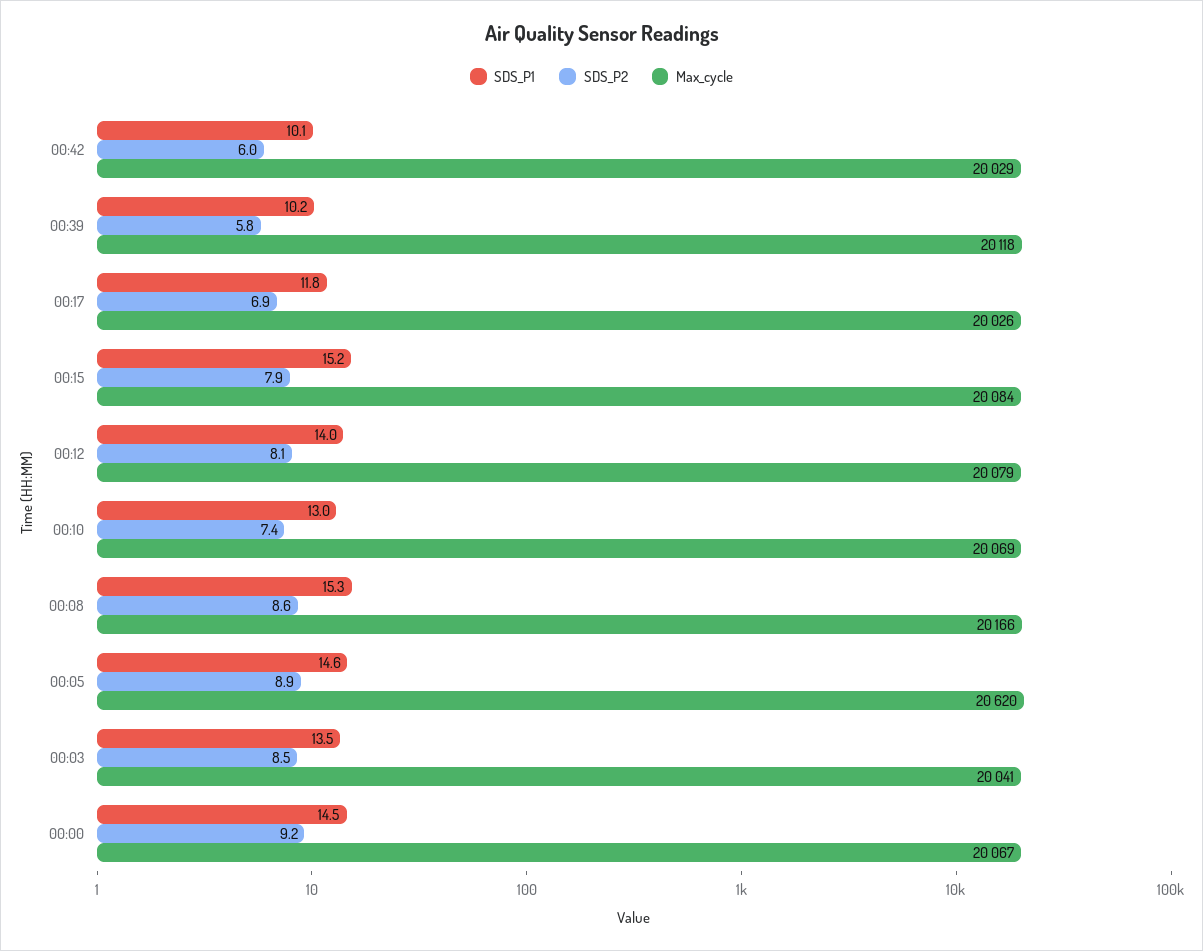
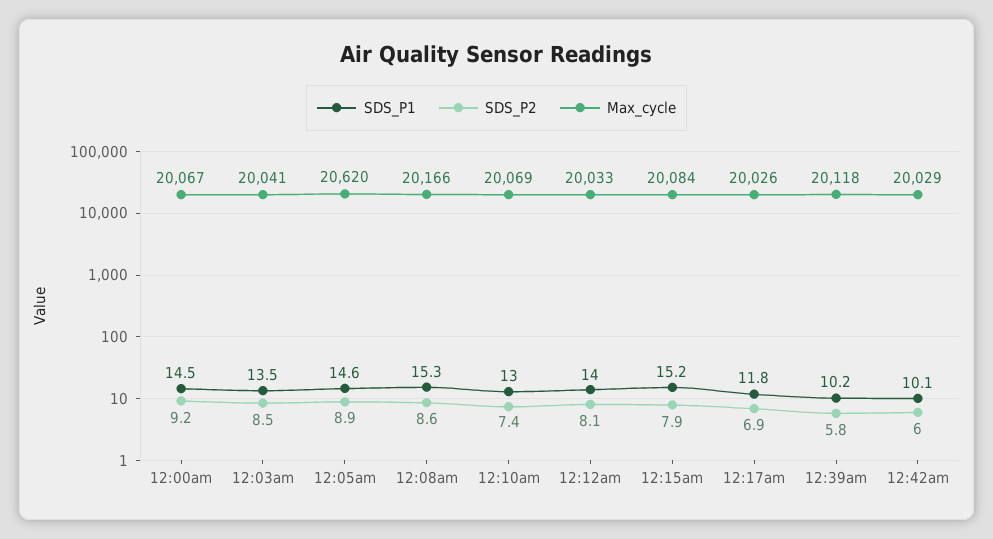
Max_cycle, 00:12: 20079 -> 20033

